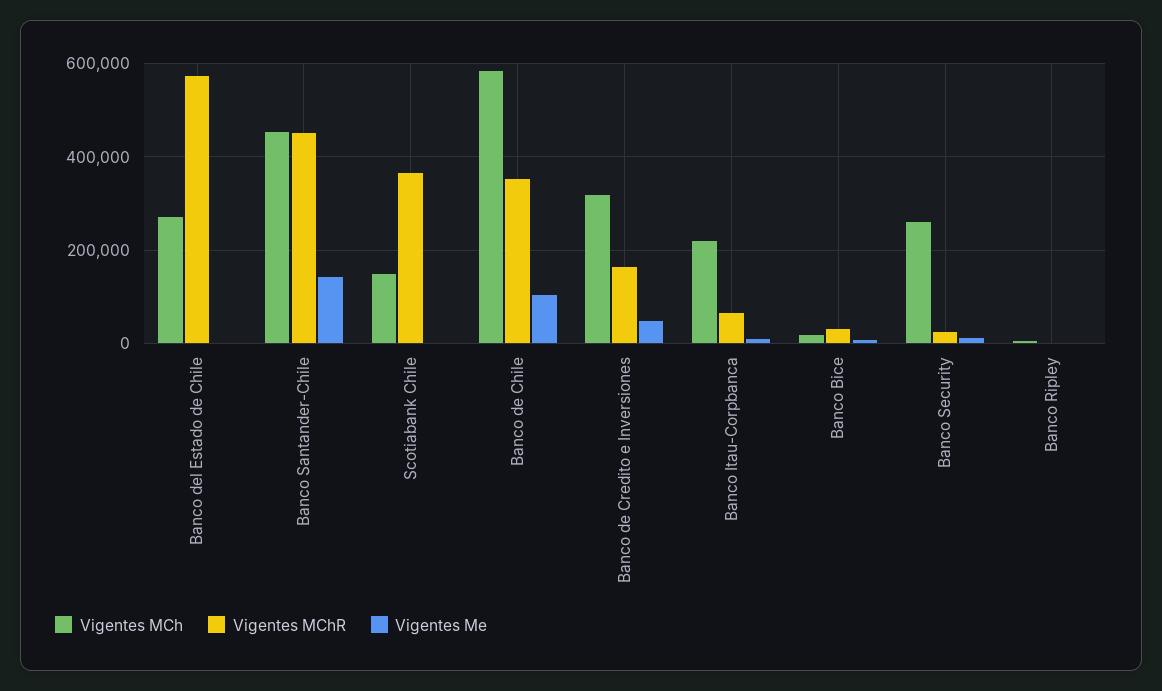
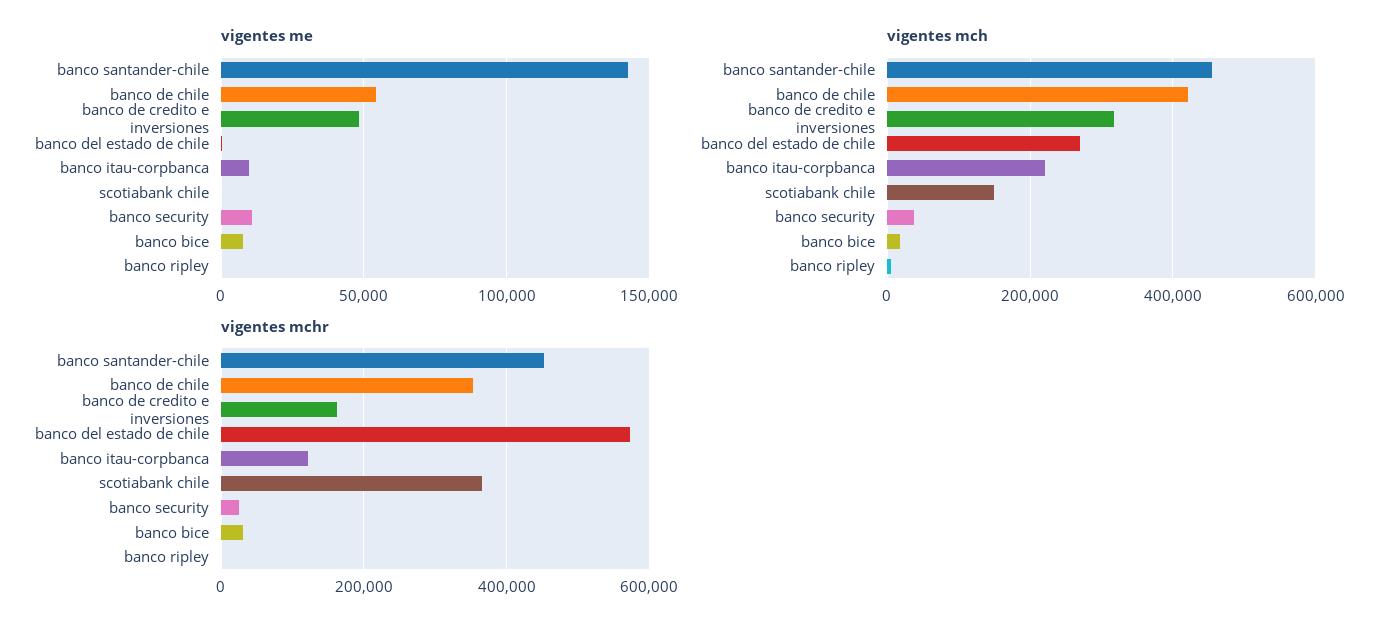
Vigentes MCh, Banco de Chile: 580000 -> 420000
Vigentes Me, Banco de Chile: 100000 -> 55000
Vigentes MChR, Banco Itau-Corpbanca: 60000 -> 120000
Vigentes MCh, Banco Security: 260000 -> 40000

